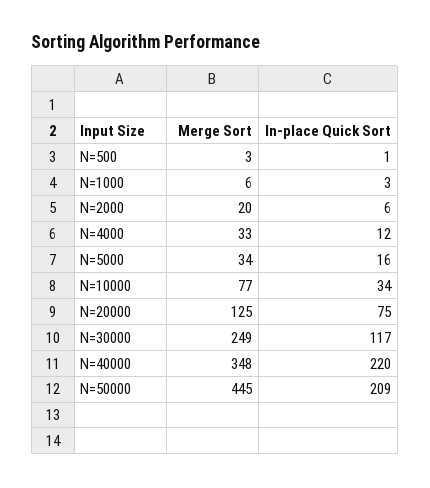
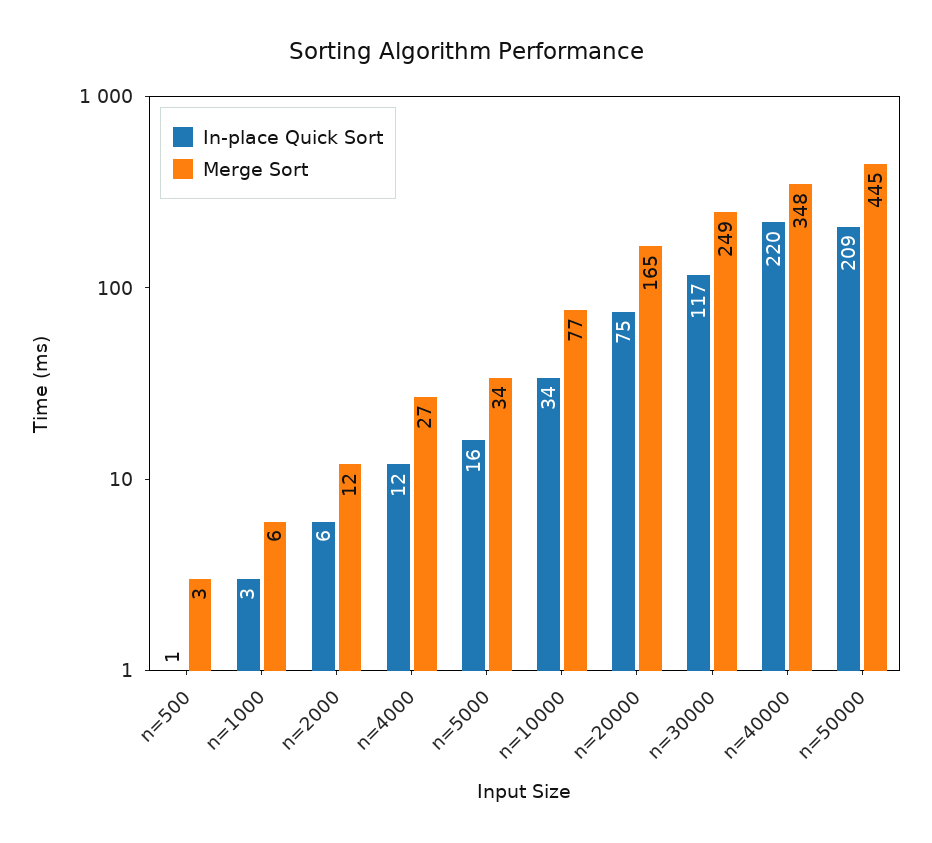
Merge Sort, N=2000: 20 -> 12
Merge Sort, N=4000: 33 -> 27
Merge Sort, N=20000: 125 -> 165

